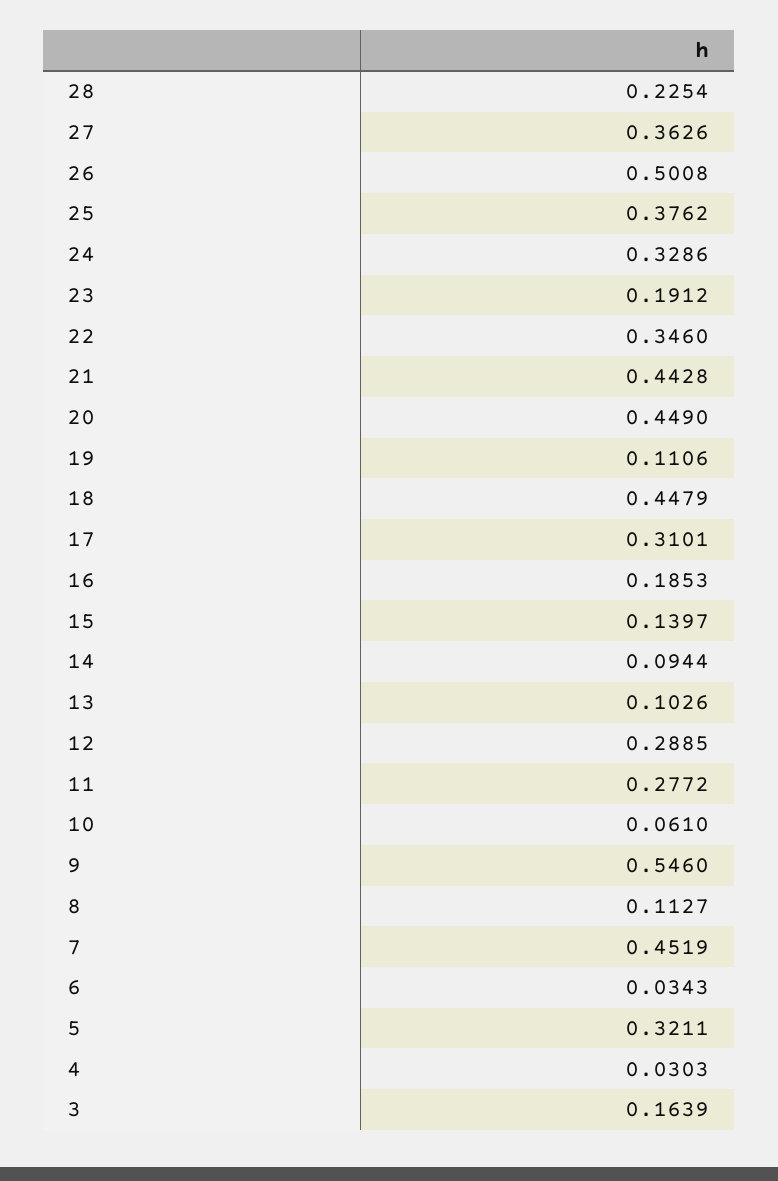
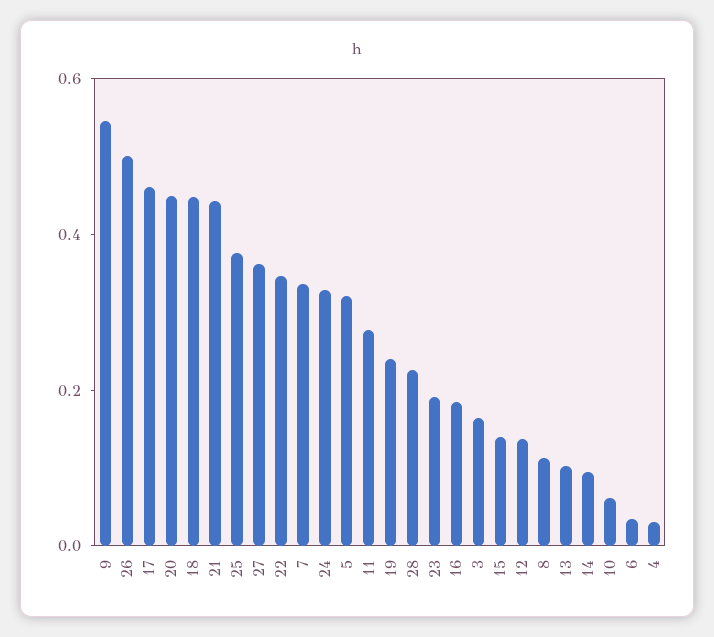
19: 0.1106 -> 0.25
17: 0.3101 -> 0.45
12: 0.2885 -> 0.15
7: 0.4519 -> 0.35

